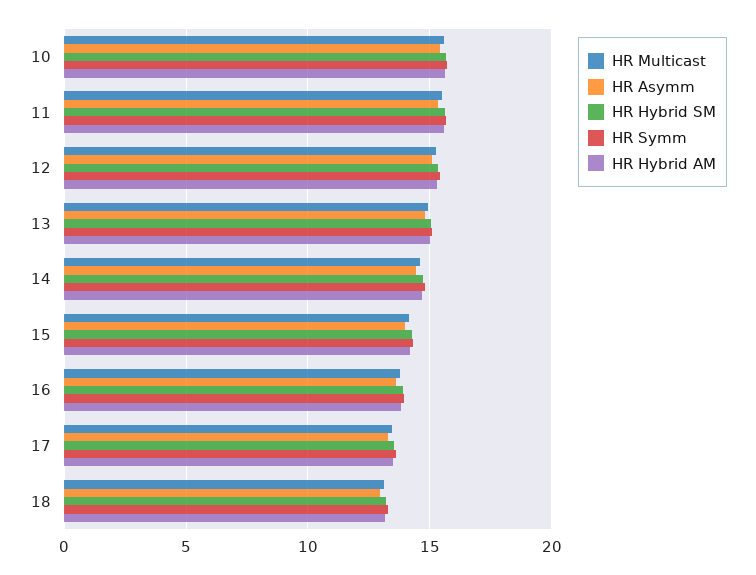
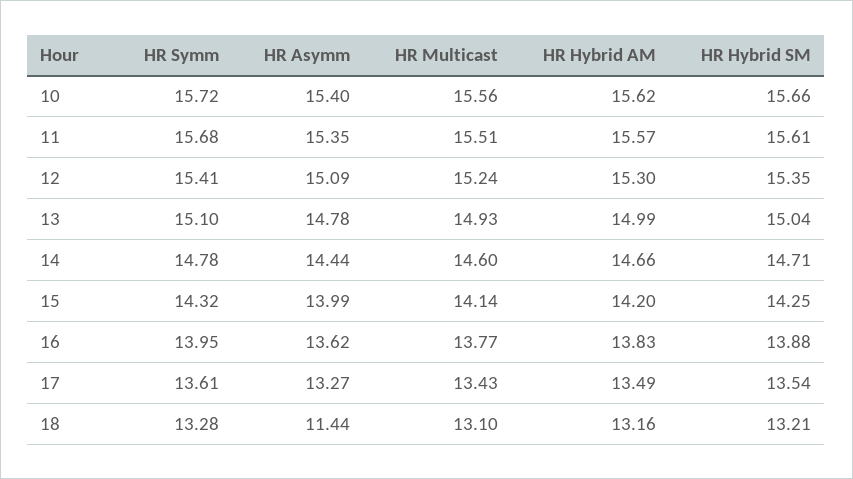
HR Asymm, 18: 13 -> 11.44

